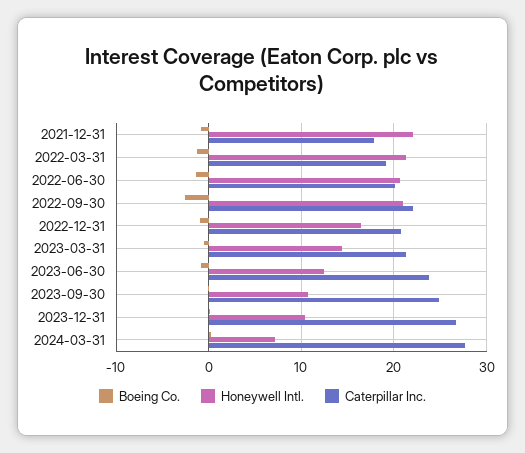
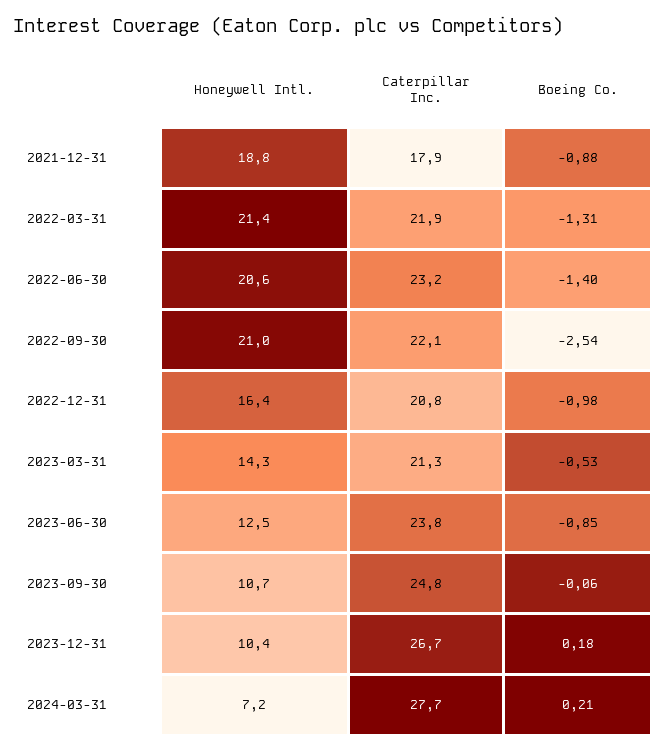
Honeywell Intl., 2021-12-31: 22 -> 18.8
Caterpillar Inc., 2022-03-31: 19 -> 21.9
Caterpillar Inc., 2022-06-30: 20 -> 23.2

